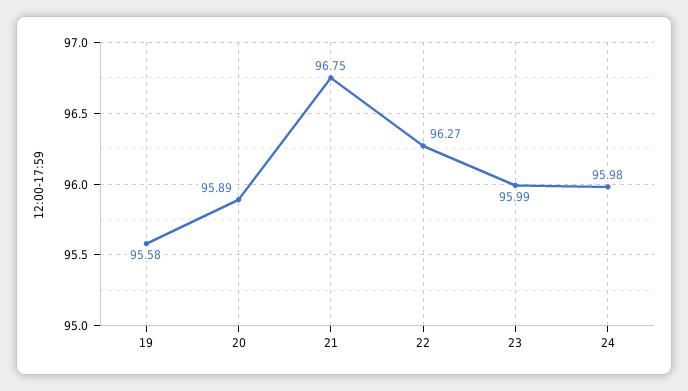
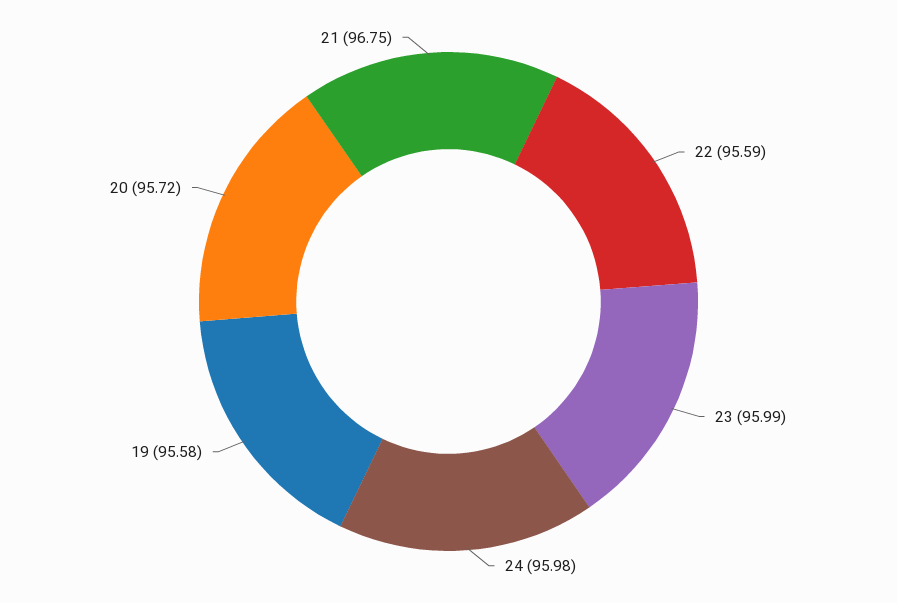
20: 95.89 -> 95.72
22: 96.27 -> 95.59

